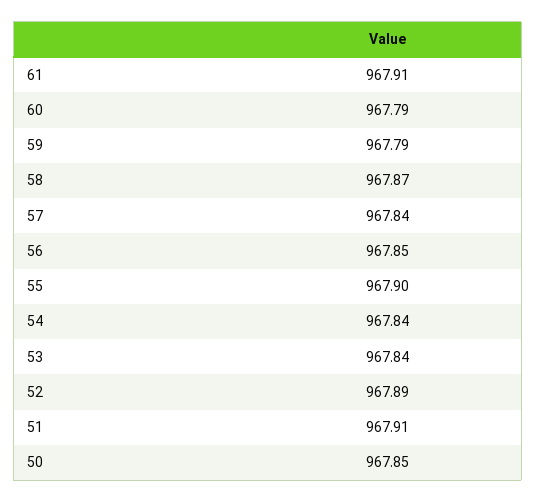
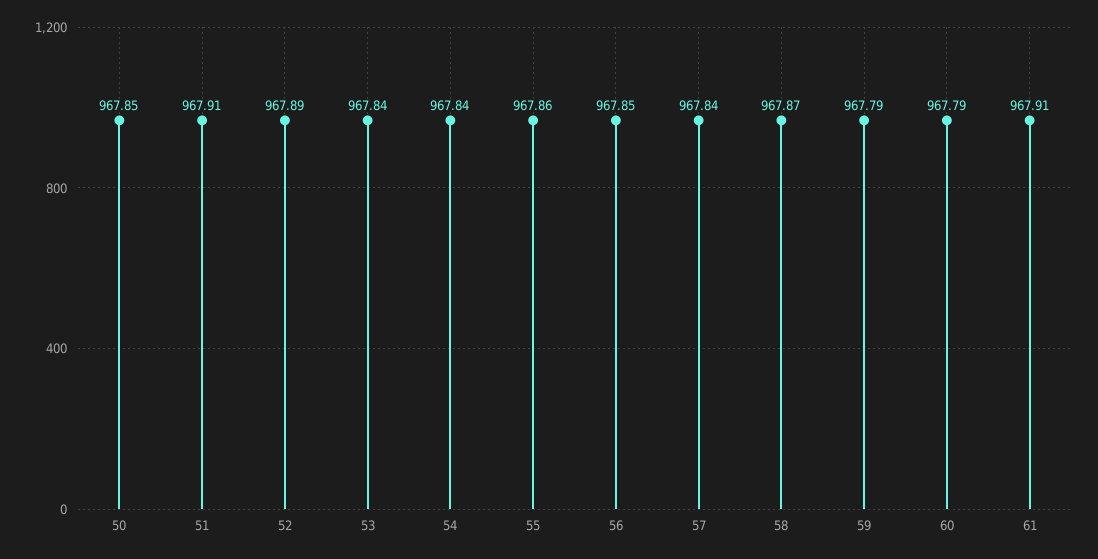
55: 967.9 -> 967.86

